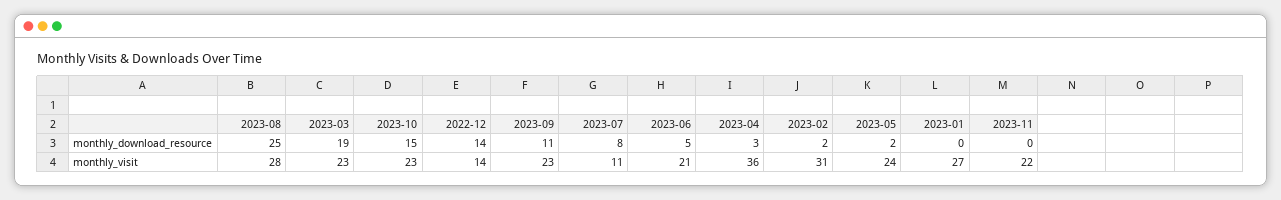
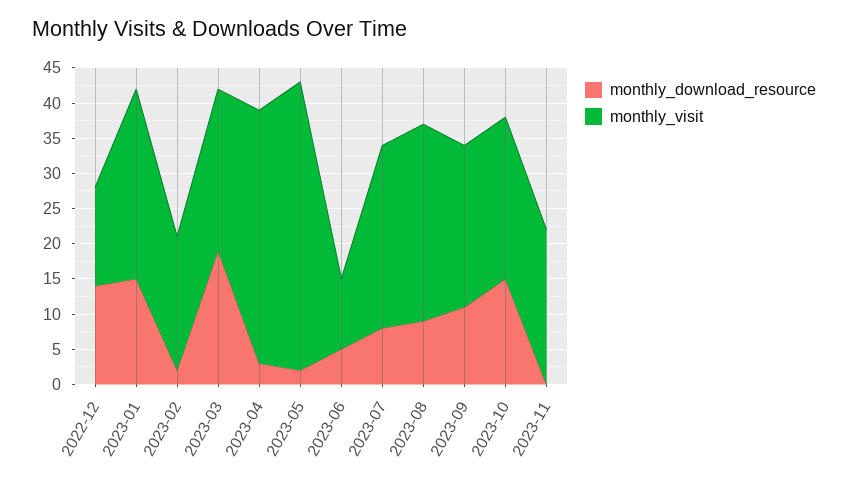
monthly_download_resource, 2023-08: 25 -> 10
monthly_download_resource, 2023-01: 0 -> 15
monthly_visit, 2023-07: 11 -> 25
monthly_visit, 2023-06: 21 -> 10
monthly_visit, 2023-02: 31 -> 20
monthly_visit, 2023-05: 24 -> 40

